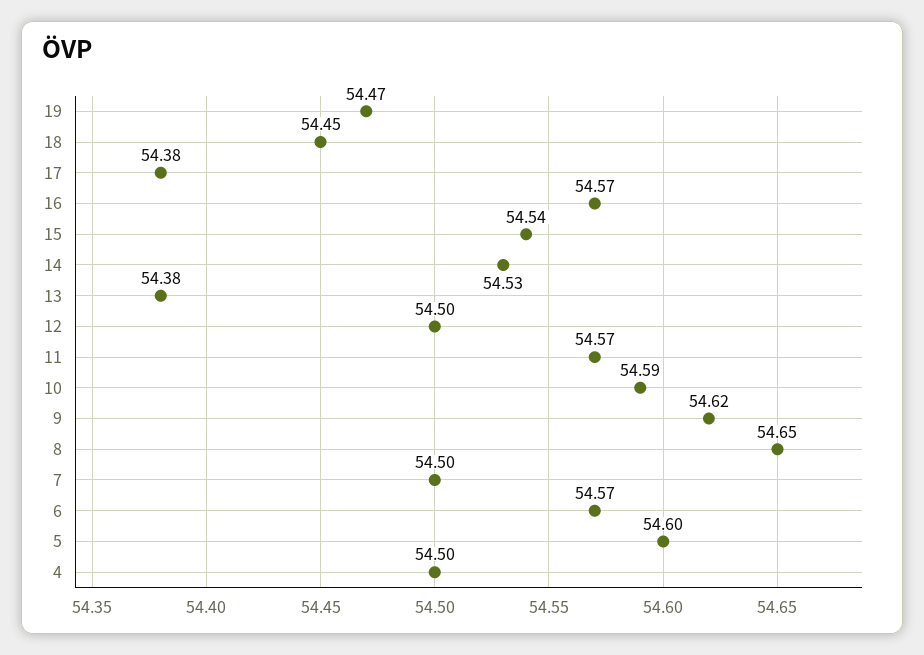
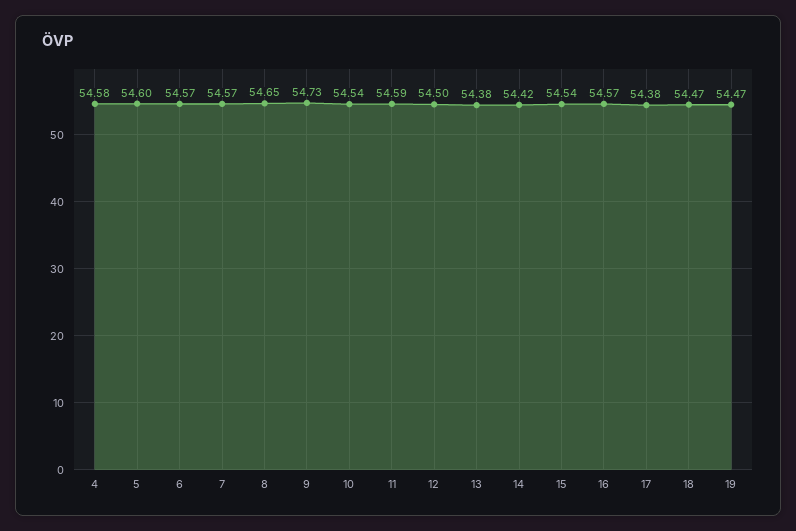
18: 54.45 -> 54.47
14: 54.53 -> 54.42
11: 54.57 -> 54.59
10: 54.59 -> 54.54
9: 54.62 -> 54.73
7: 54.5 -> 54.57
4: 54.5 -> 54.58

